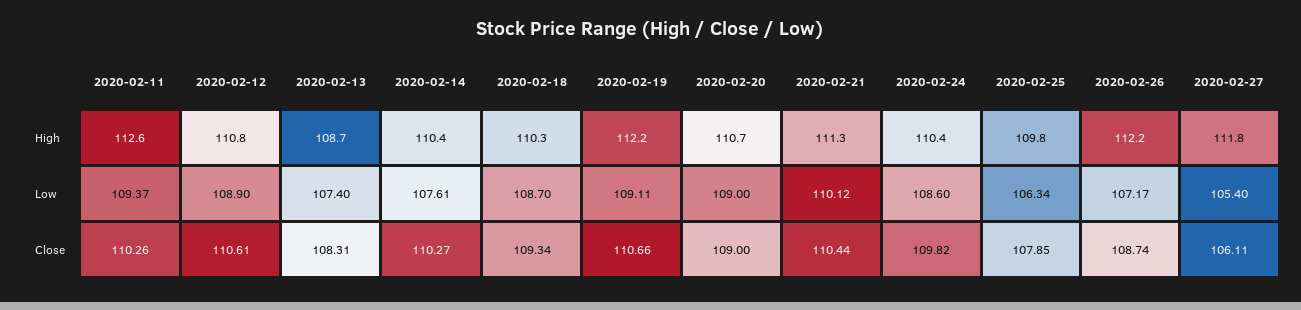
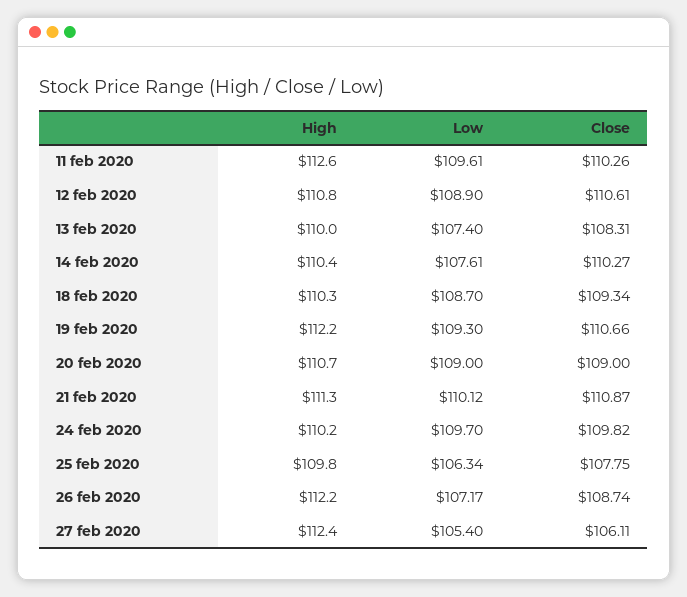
2020-02-13, High: 108.7 -> 110
2020-02-24, High: 110.4 -> 110.2
2020-02-27, High: 111.8 -> 112.4
2020-02-11, Low: 109.37 -> 109.61
2020-02-19, Low: 109.11 -> 109.3
2020-02-24, Low: 108.6 -> 109.7
2020-02-21, Close: 110.44 -> 110.87
2020-02-25, Close: 107.85 -> 107.75

